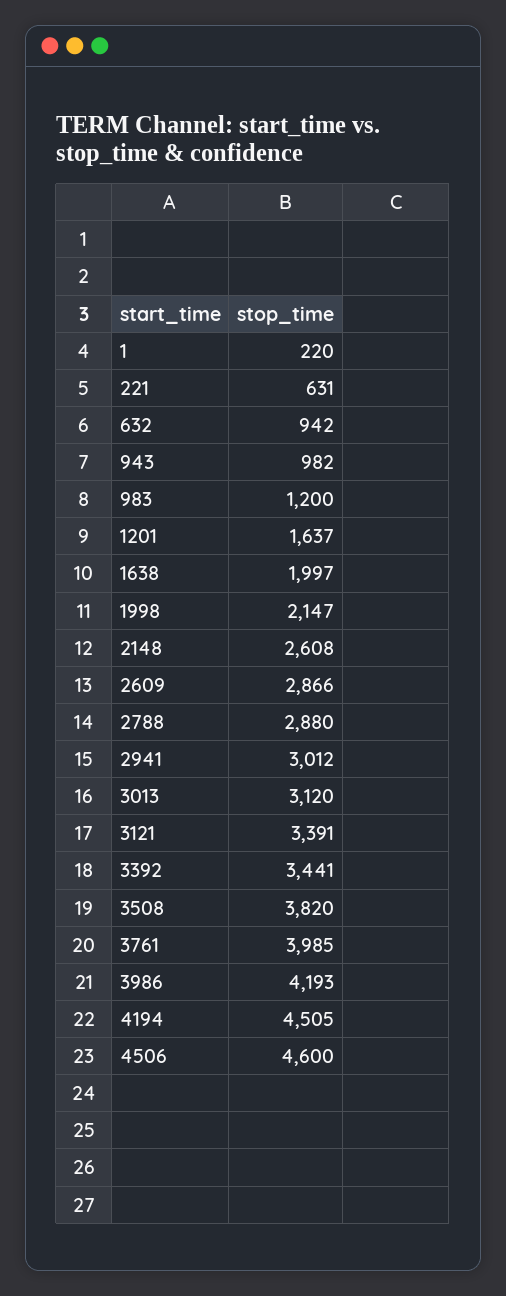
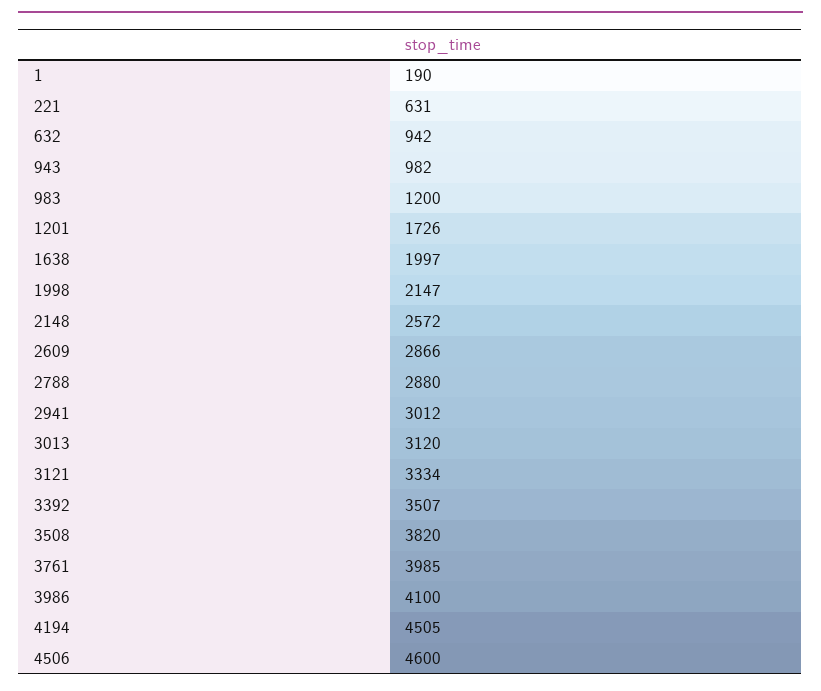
1: 220 -> 190
1201: 1637 -> 1726
2148: 2608 -> 2572
3121: 3391 -> 3334
3392: 3441 -> 3507
3986: 4193 -> 4100

